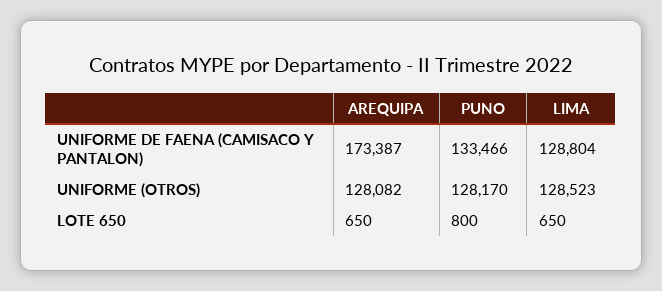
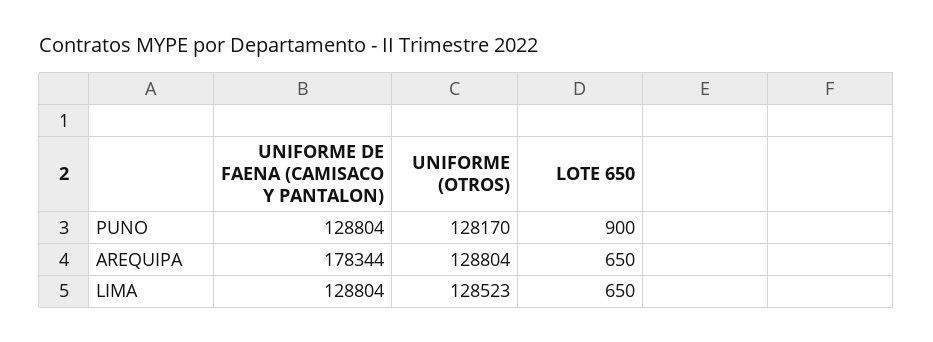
AREQUIPA, UNIFORME DE FAENA (CAMISACO Y PANTALON): 173387 -> 178344
PUNO, UNIFORME DE FAENA (CAMISACO Y PANTALON): 133466 -> 128804
AREQUIPA, UNIFORME (OTROS): 128082 -> 128804
PUNO, LOTE 650: 800 -> 900

